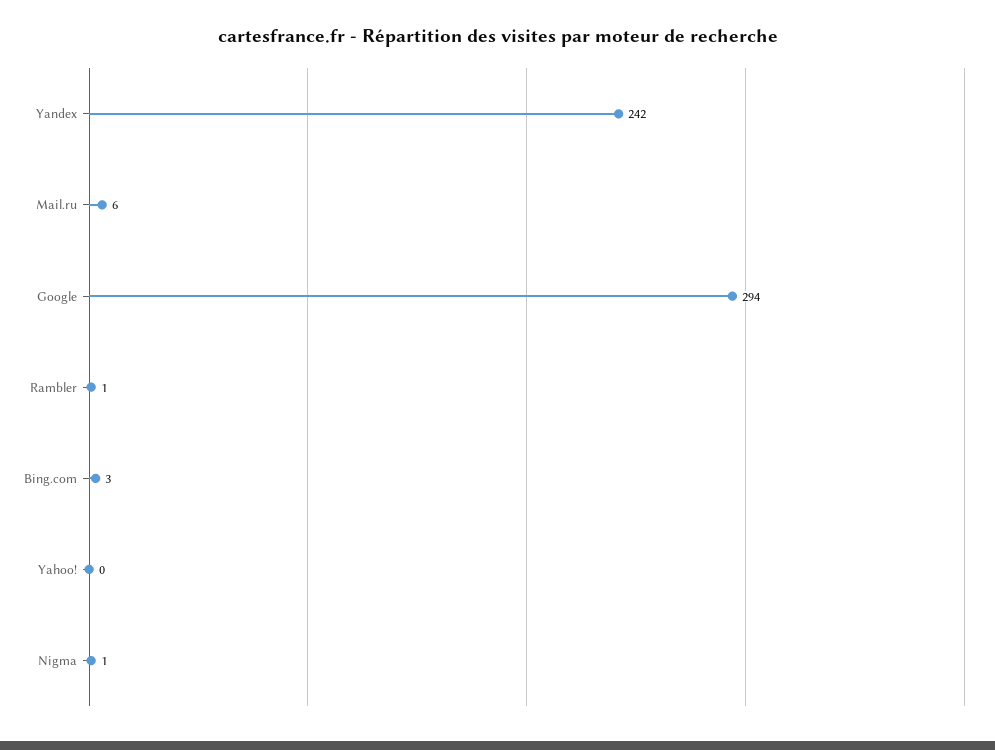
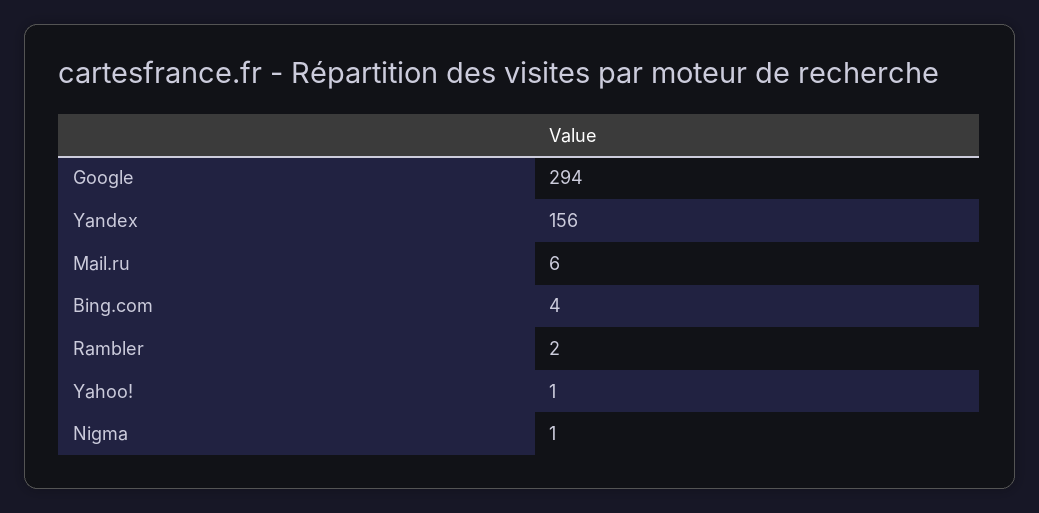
Yandex: 242 -> 156
Rambler: 1 -> 2
Bing.com: 3 -> 4
Yahoo!: 0 -> 1

